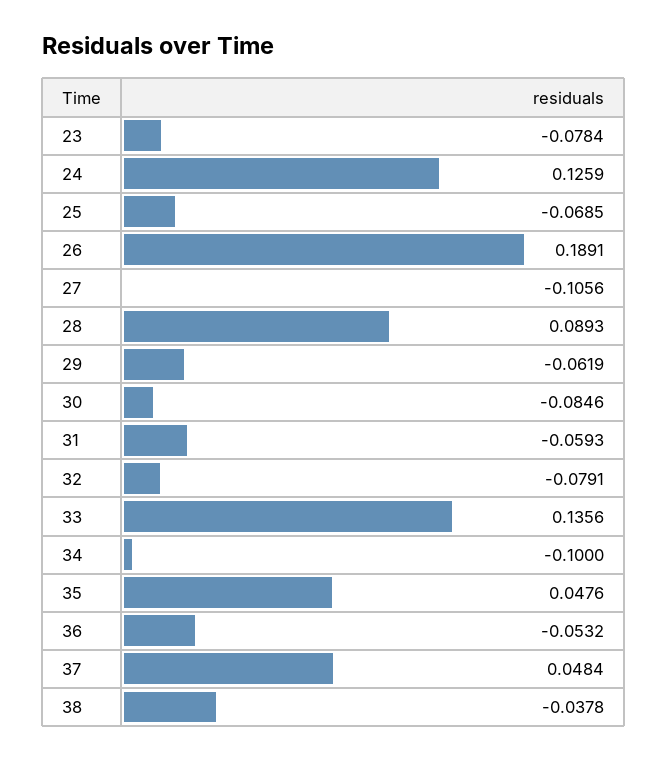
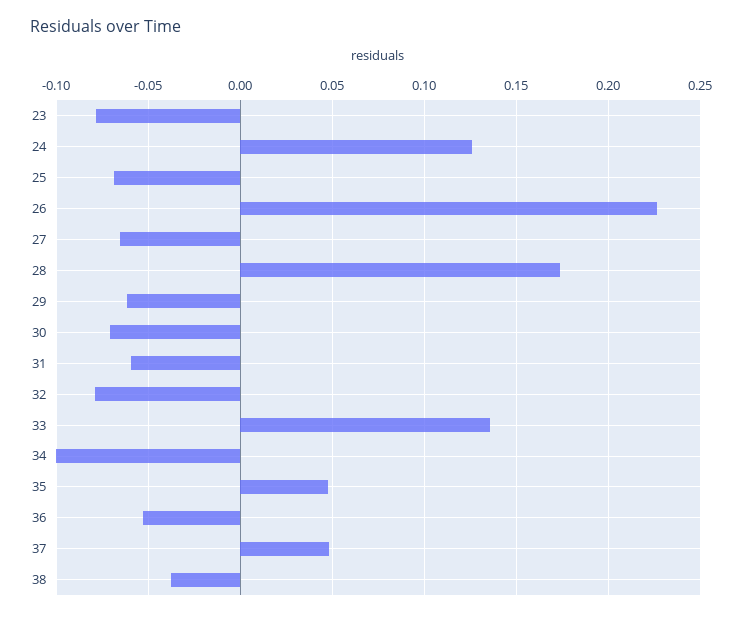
26: 0.1891 -> 0.225
27: -0.1056 -> -0.065
28: 0.0893 -> 0.175
30: -0.0846 -> -0.07

